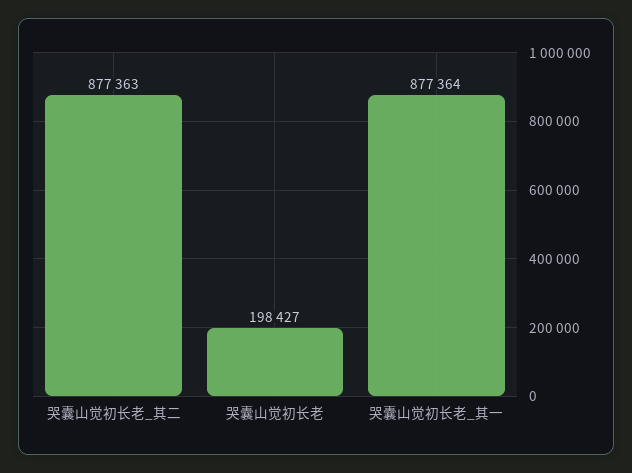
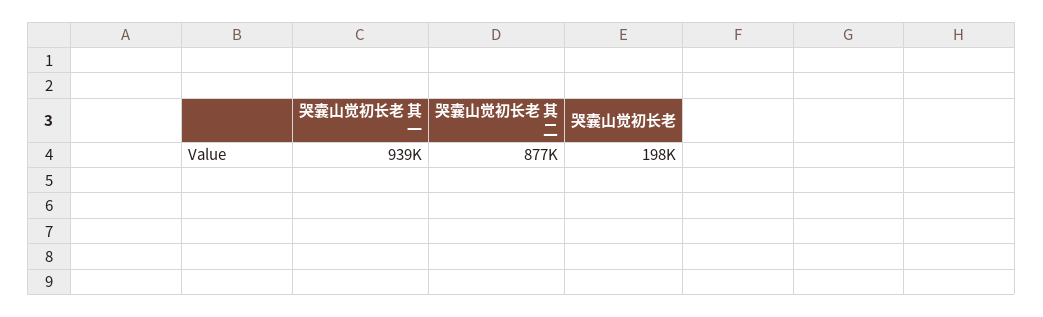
哭囊山觉初长老_其一: 877364 -> 939000

